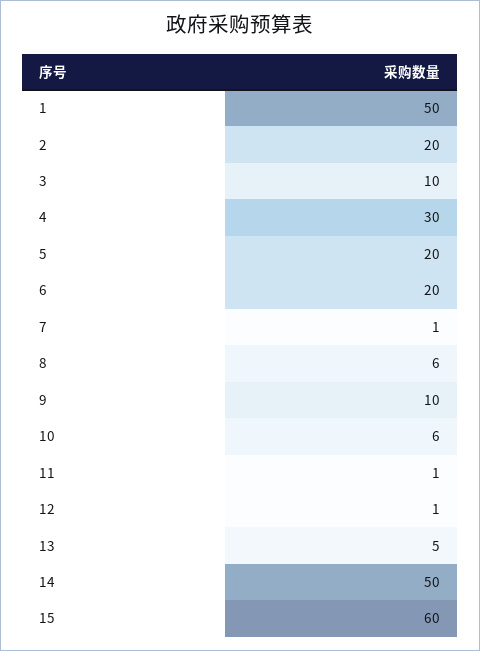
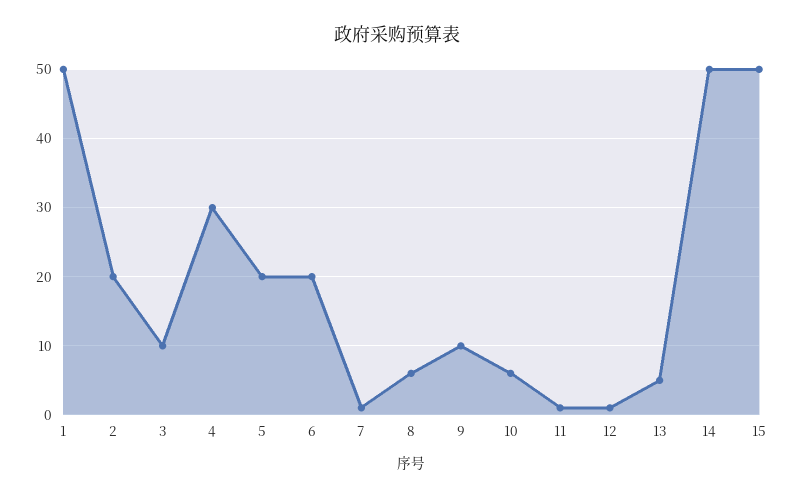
15: 60 -> 50

